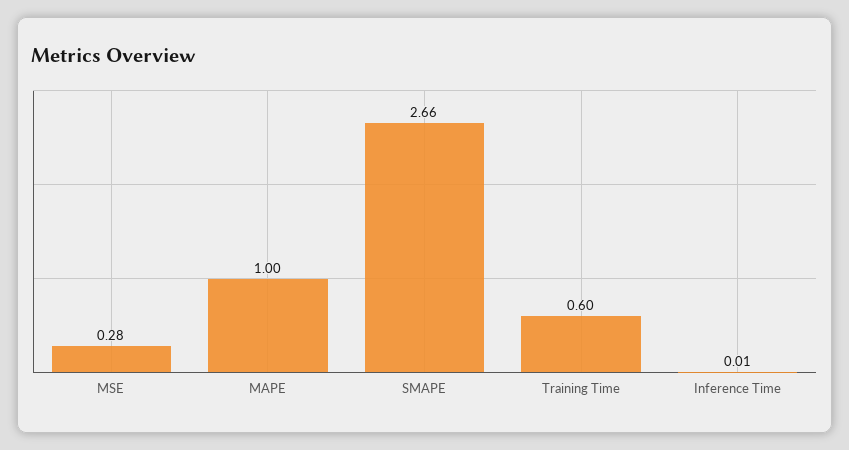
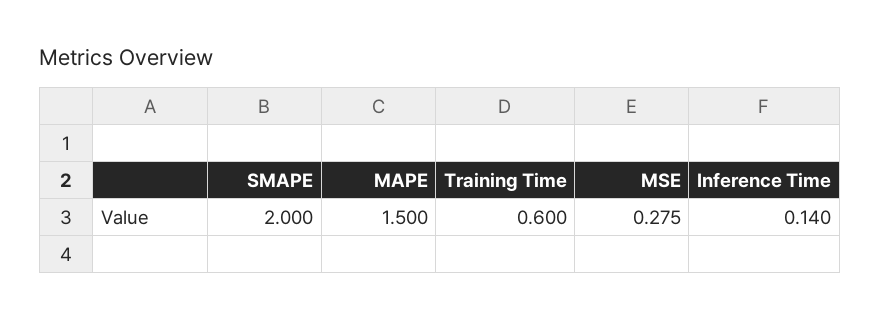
MAPE: 1 -> 1.5
SMAPE: 2.66 -> 2
Inference Time: 0.01 -> 0.14

